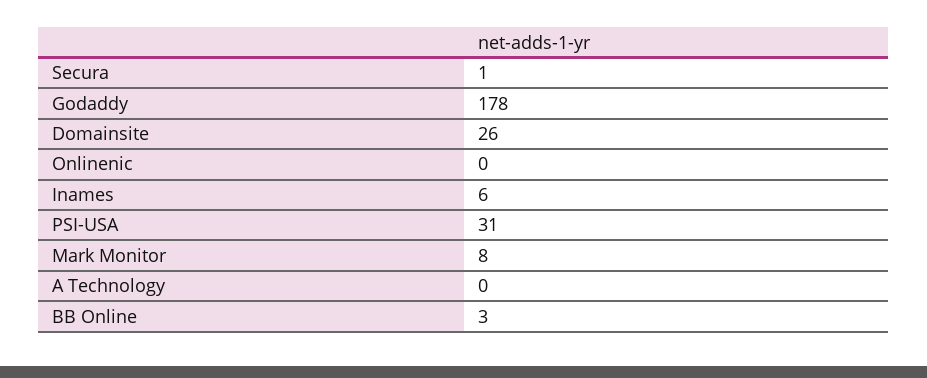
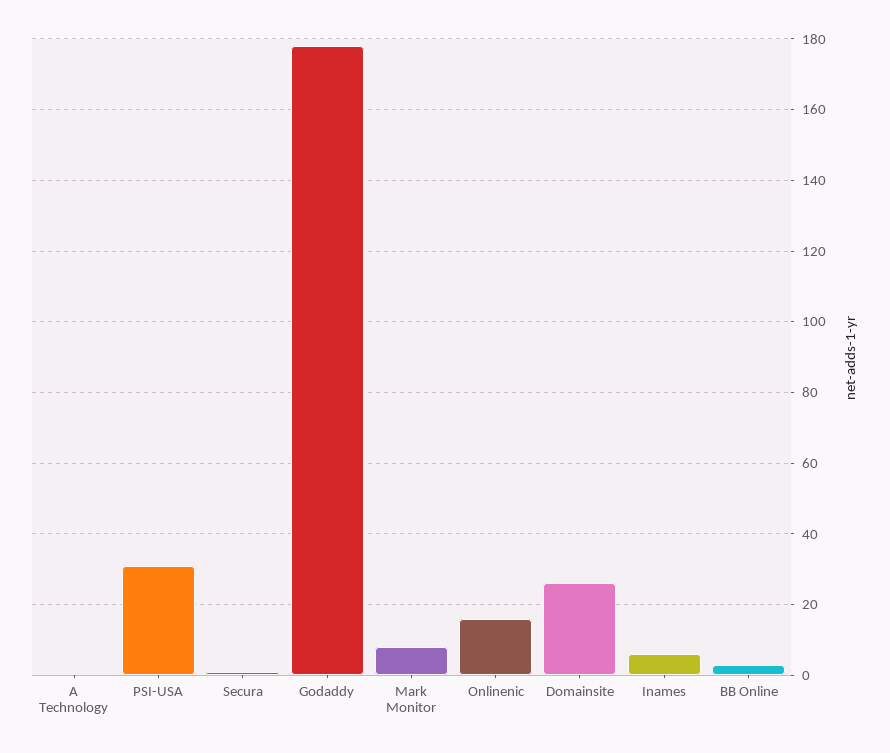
Onlinenic: 0 -> 15

